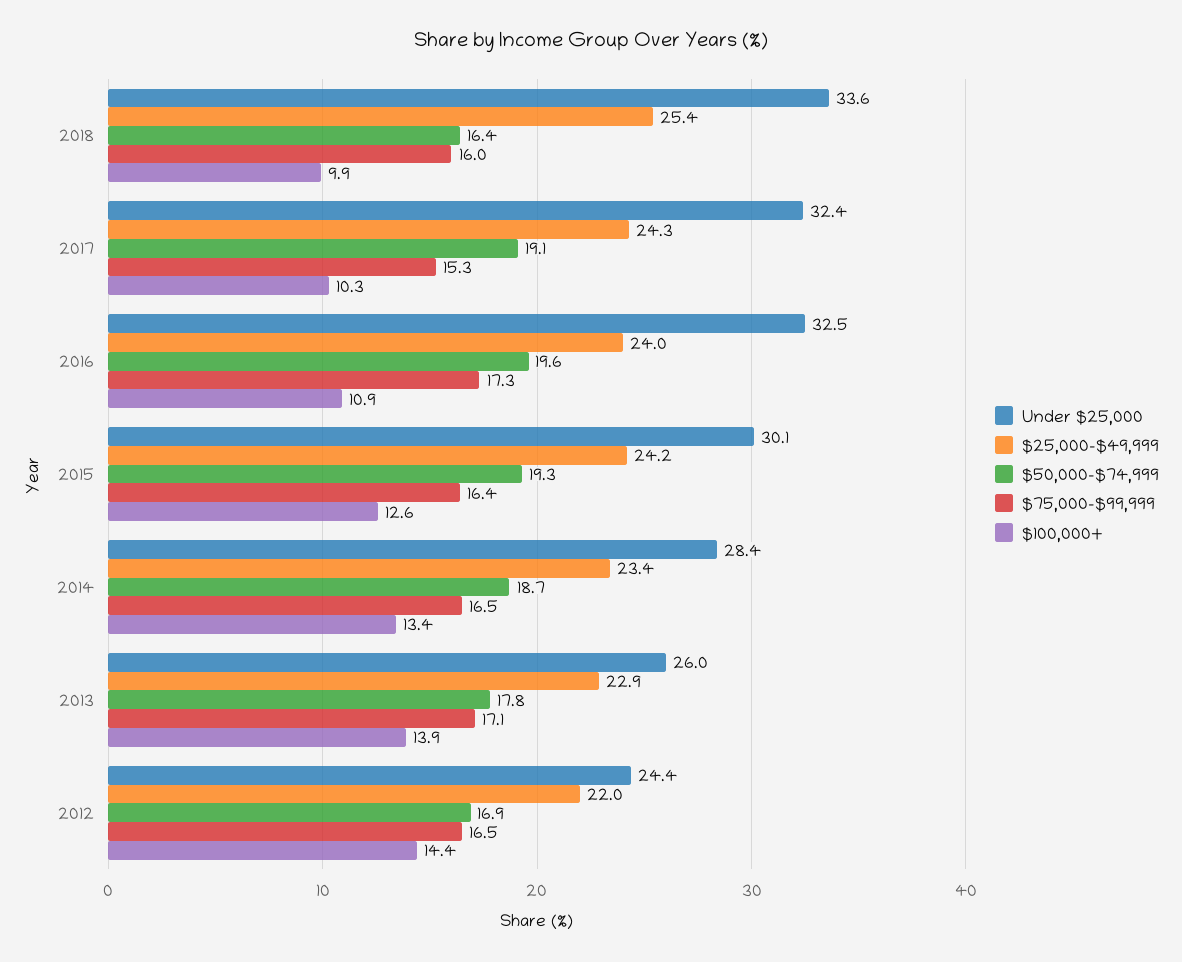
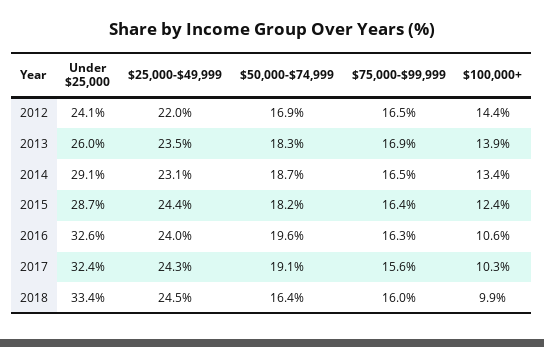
Under $25,000, 2018: 33.6 -> 33.4
$25,000-$49,999, 2018: 25.4 -> 24.5
$75,000-$99,999, 2017: 15.3 -> 15.6
Under $25,000, 2016: 32.5 -> 32.6
$75,000-$99,999, 2016: 17.3 -> 16.3
$100,000+, 2016: 10.9 -> 10.6
Under $25,000, 2015: 30.1 -> 28.7
$25,000-$49,999, 2015: 24.2 -> 24.4
$50,000-$74,999, 2015: 19.3 -> 18.2
$100,000+, 2015: 12.6 -> 12.4
Under $25,000, 2014: 28.4 -> 29.1
$25,000-$49,999, 2014: 23.4 -> 23.1
$25,000-$49,999, 2013: 22.9 -> 23.5
$50,000-$74,999, 2013: 17.8 -> 18.3
$75,000-$99,999, 2013: 17.1 -> 16.9
Under $25,000, 2012: 24.4 -> 24.1

